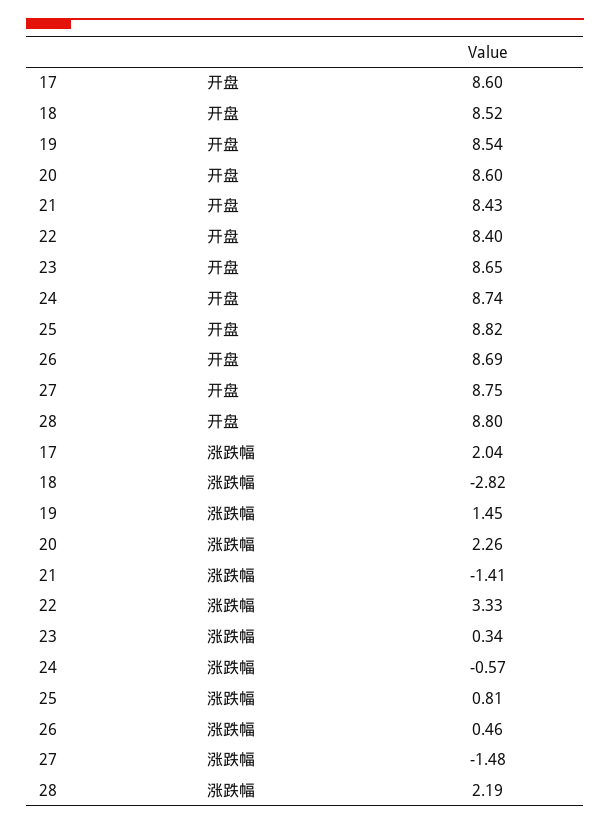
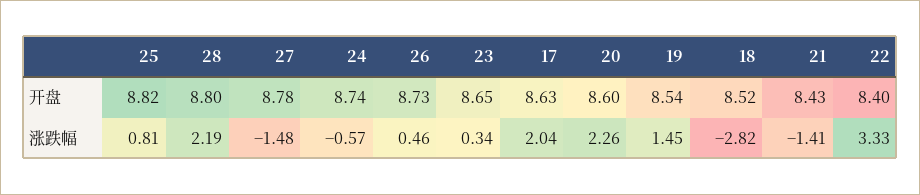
17, 开盘: 8.6 -> 8.63
26, 开盘: 8.69 -> 8.73
27, 开盘: 8.75 -> 8.78

